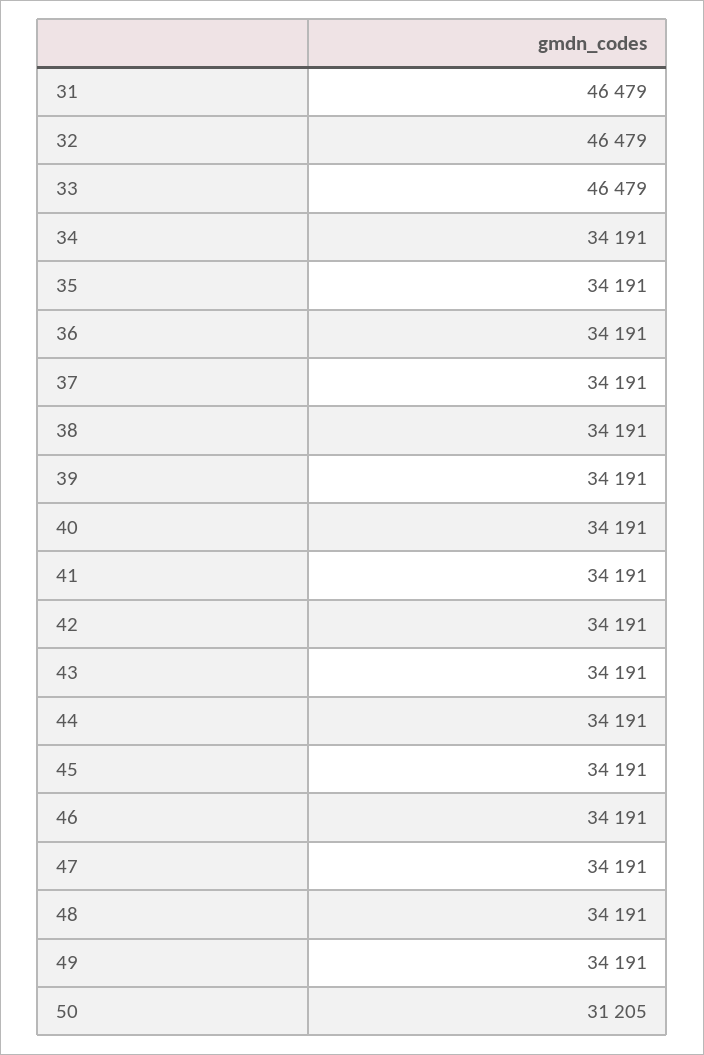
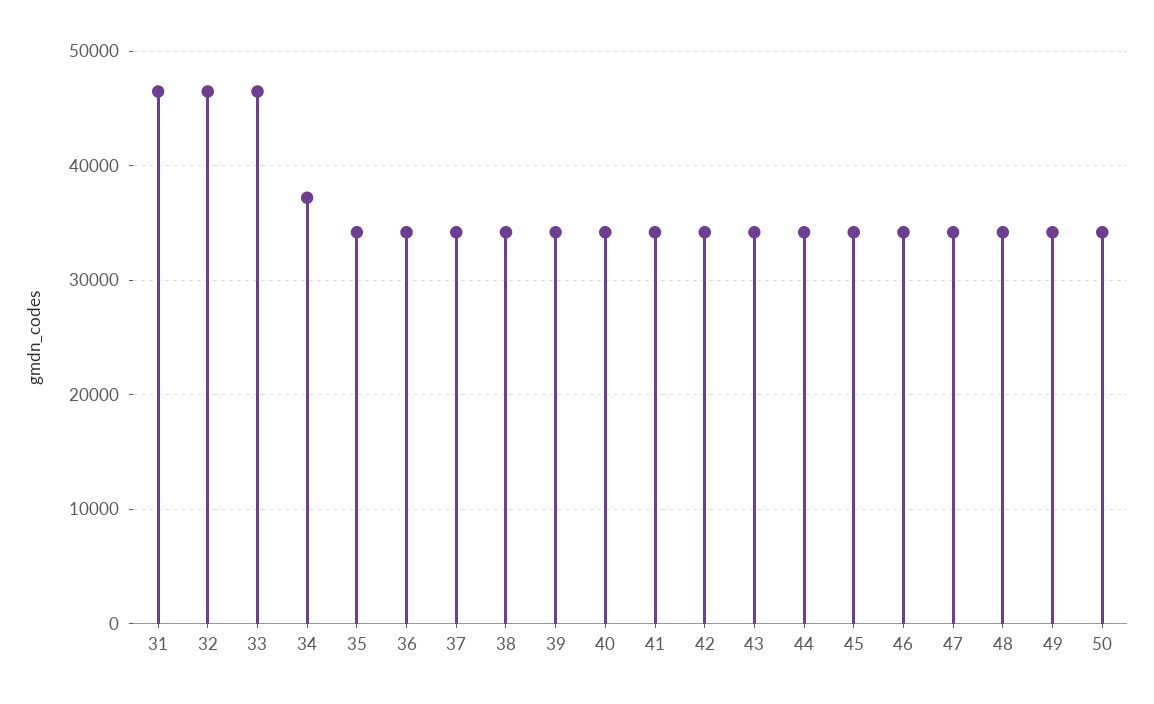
34: 34191 -> 37000
50: 31205 -> 34000

